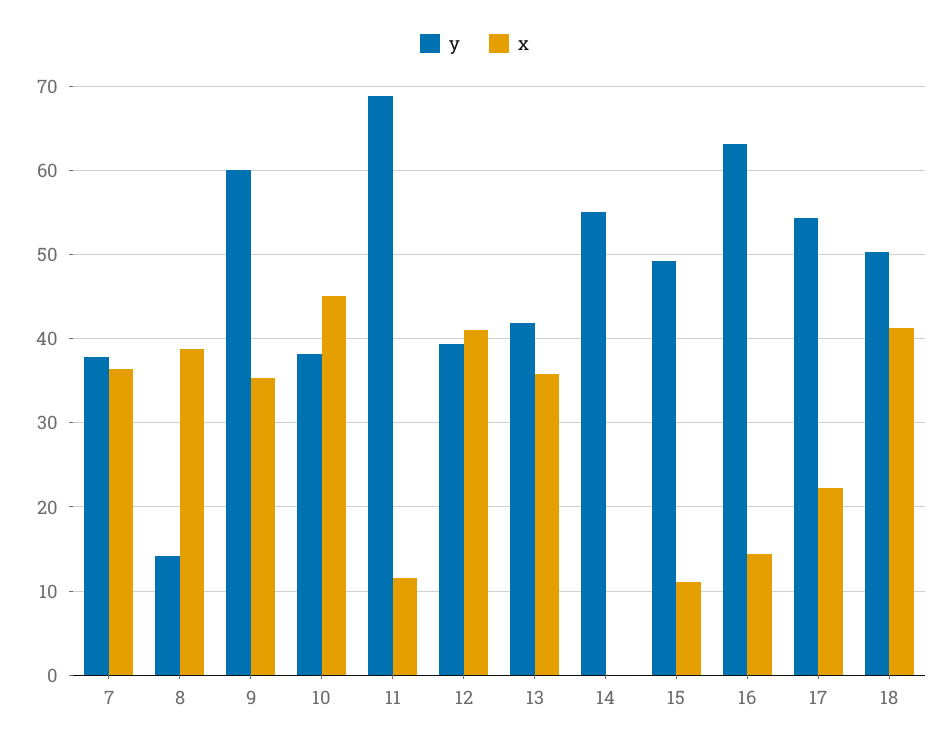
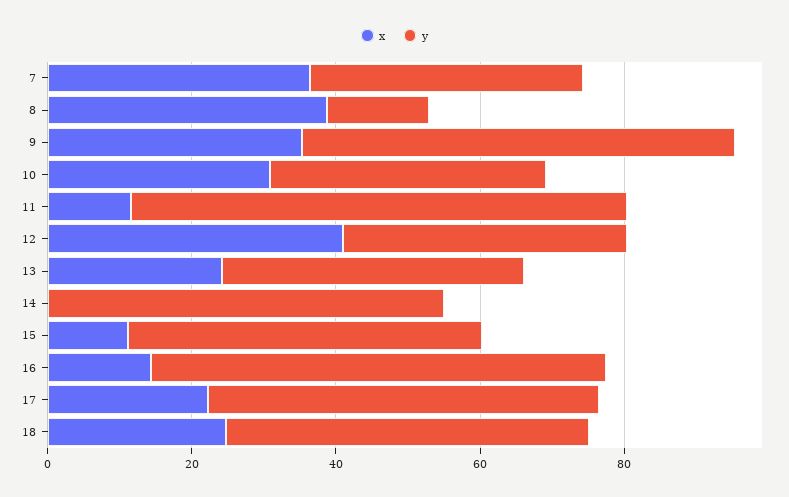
x, 10: 45 -> 30
x, 13: 36 -> 25
x, 18: 41 -> 25

